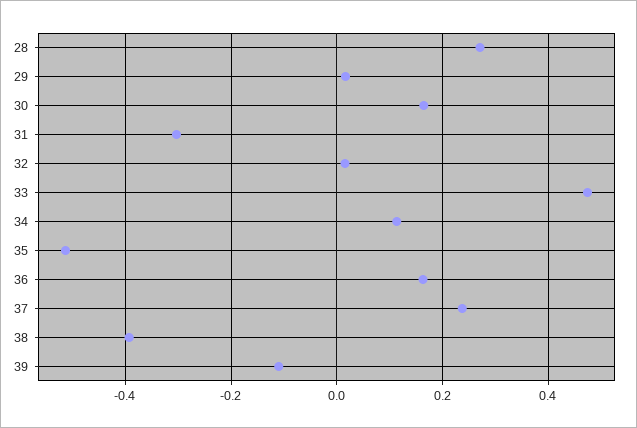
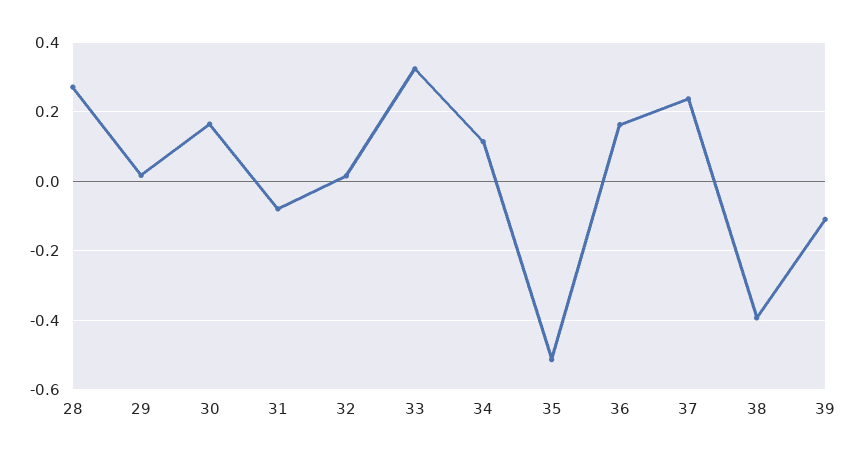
31: -0.3 -> -0.08
33: 0.48 -> 0.32

